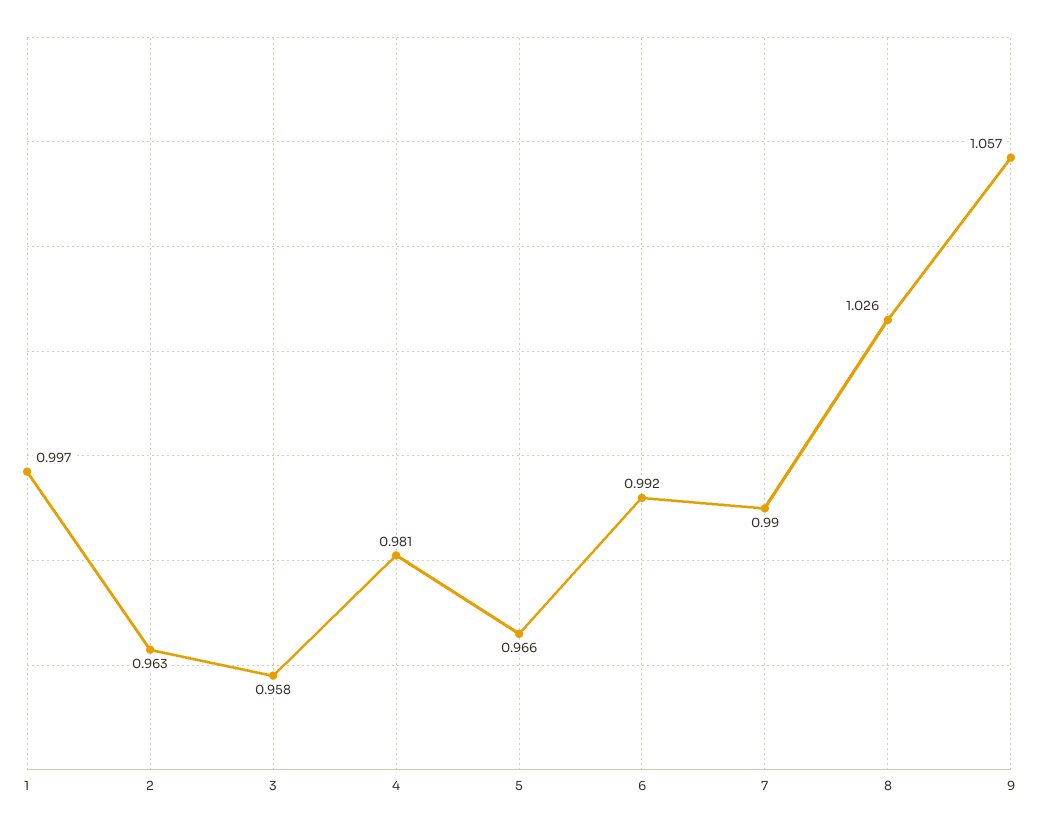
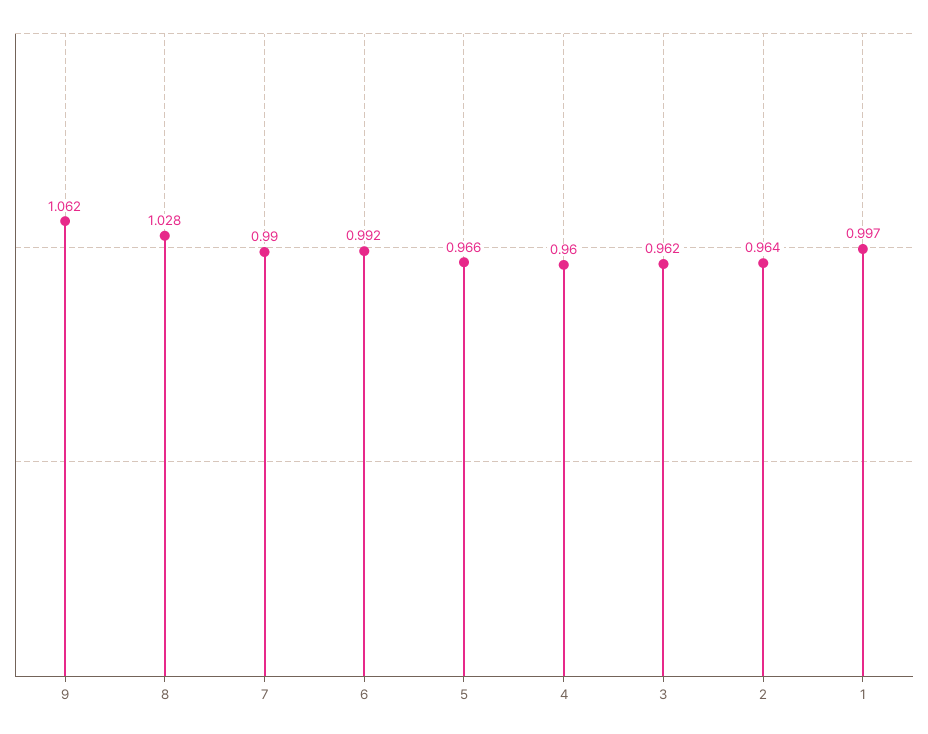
2: 0.963 -> 0.964
3: 0.958 -> 0.962
4: 0.981 -> 0.96
8: 1.026 -> 1.028
9: 1.057 -> 1.062

